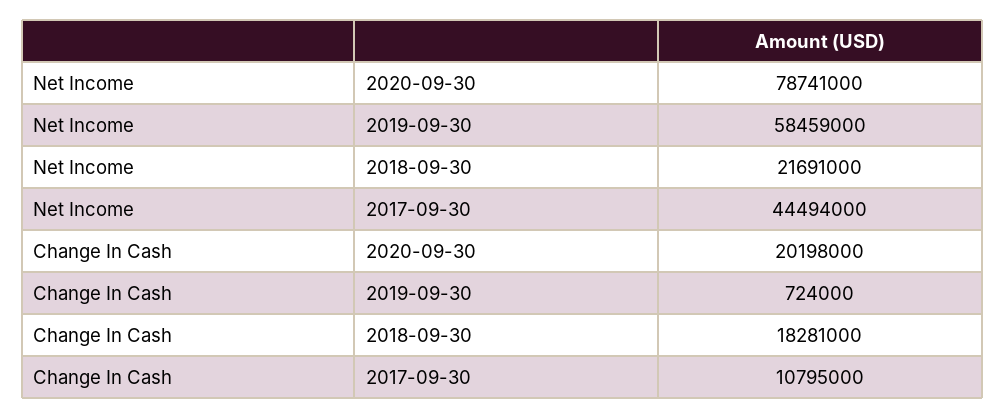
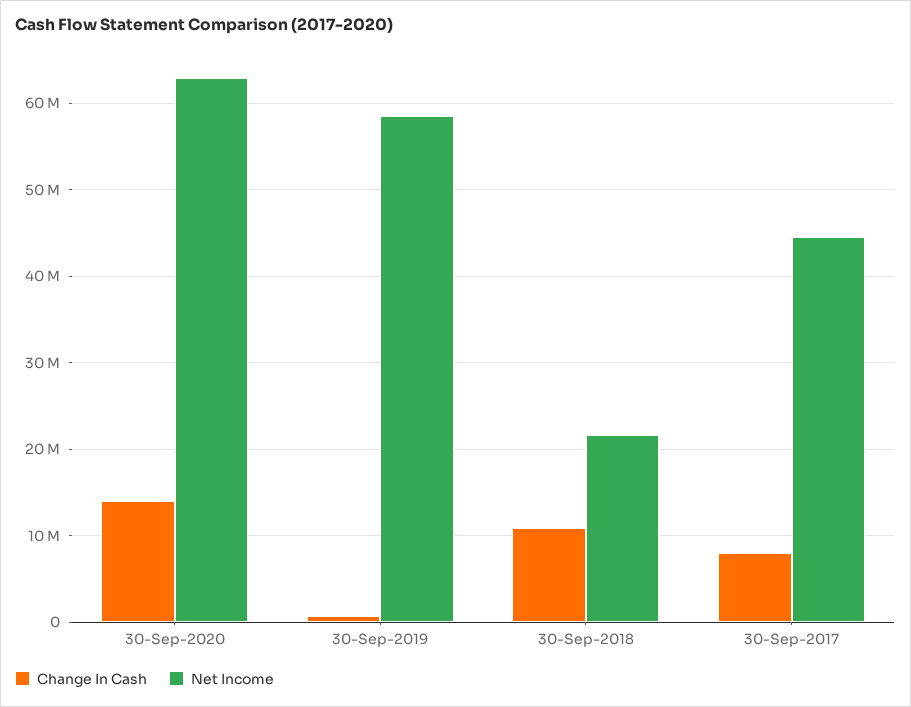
Net Income, 2020-09-30: 78741000 -> 63000000
Change In Cash, 2020-09-30: 20198000 -> 14000000
Change In Cash, 2018-09-30: 18281000 -> 11000000
Change In Cash, 2017-09-30: 10795000 -> 8000000

